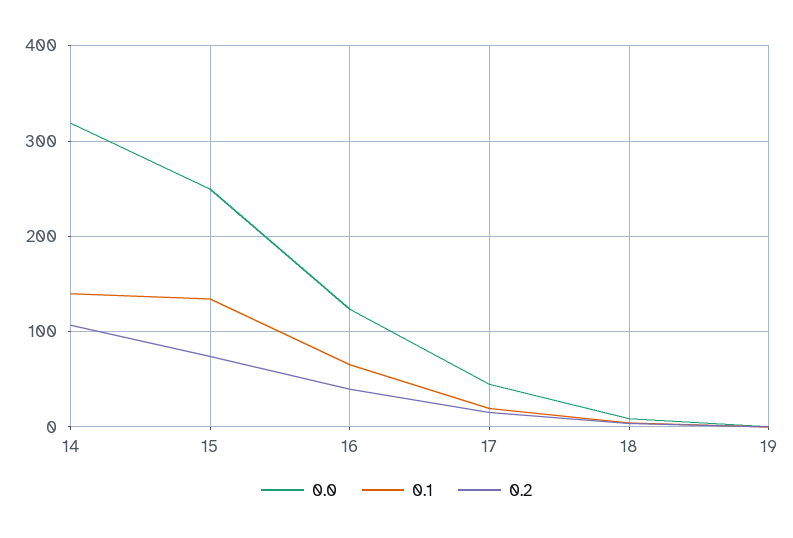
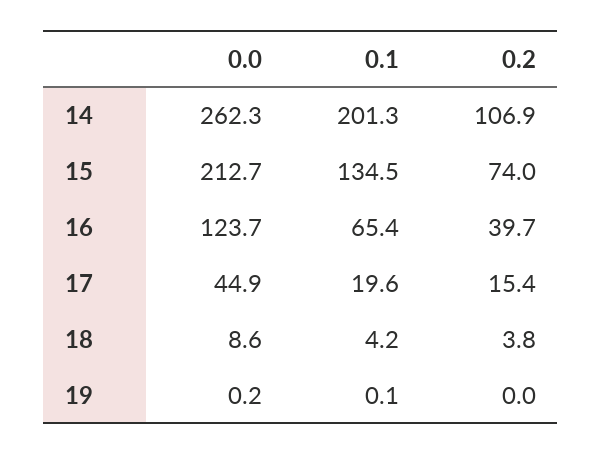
0.0, 14: 320 -> 262.3
0.1, 14: 140 -> 201.3
0.0, 15: 250 -> 212.7

